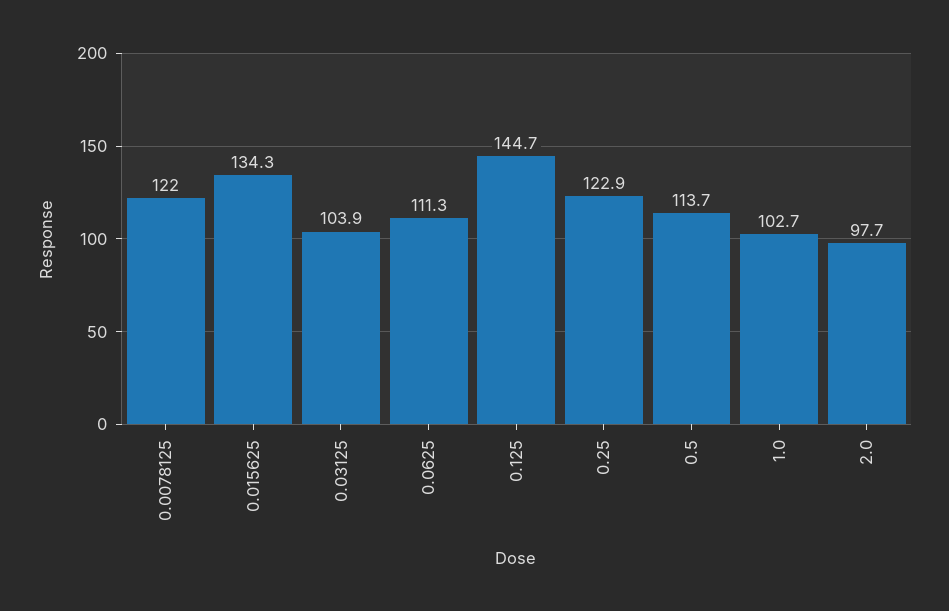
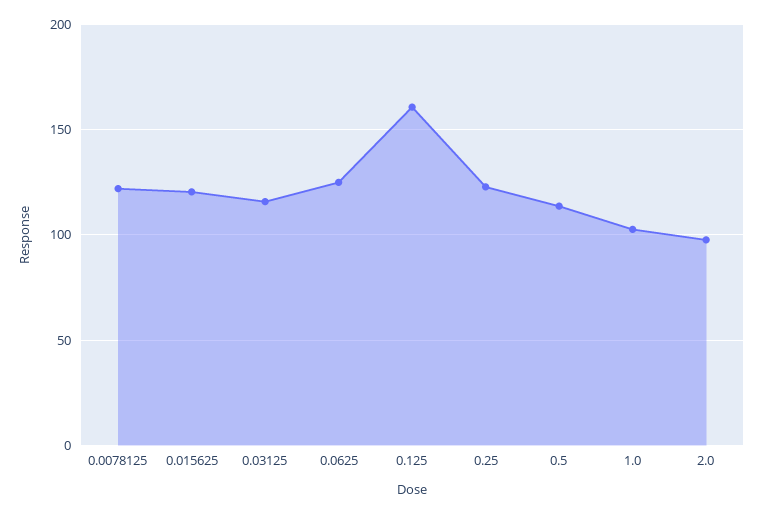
0.015625: 134.3 -> 120
0.03125: 103.9 -> 115
0.0625: 111.3 -> 125
0.125: 144.7 -> 160

